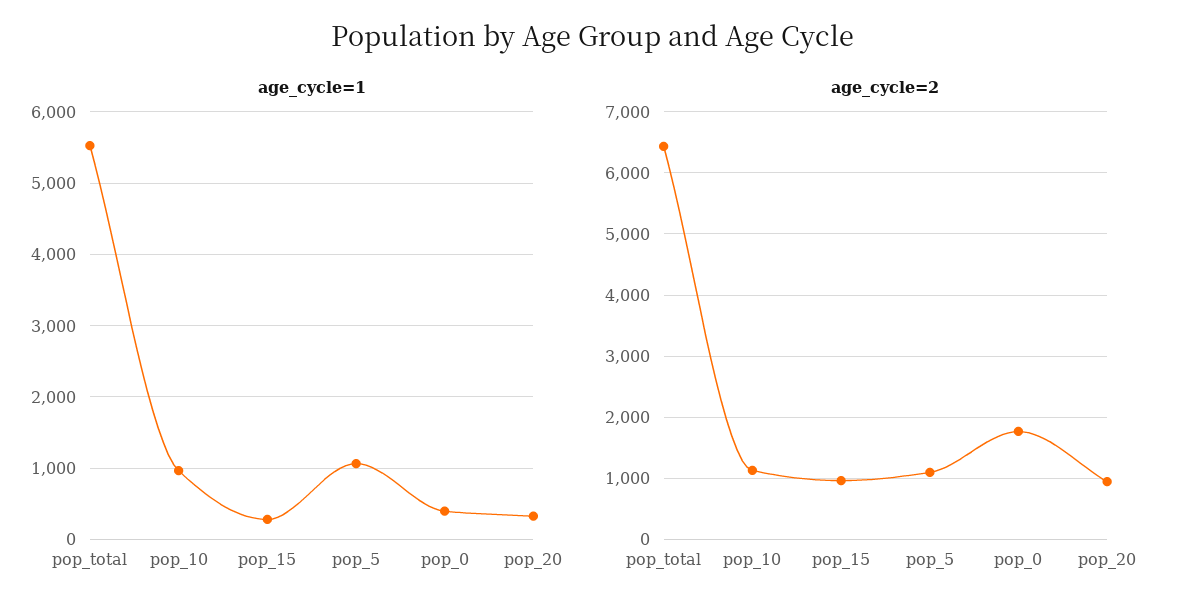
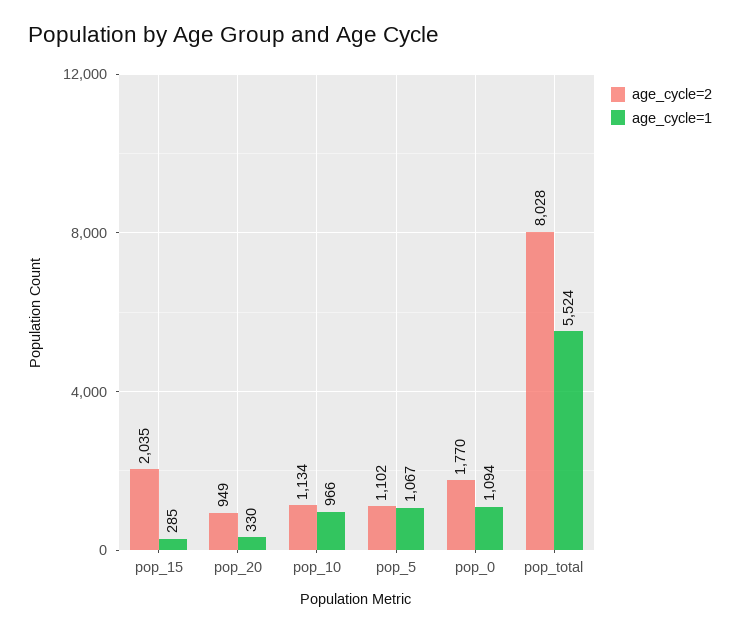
age_cycle=1, pop_0: 400 -> 1094
age_cycle=2, pop_total: 6400 -> 8028
age_cycle=2, pop_15: 1000 -> 2035

